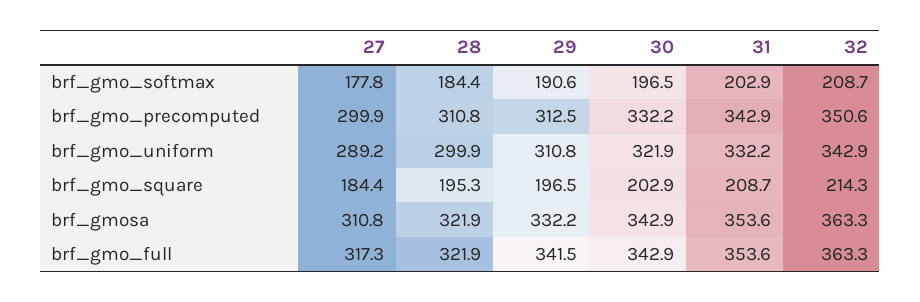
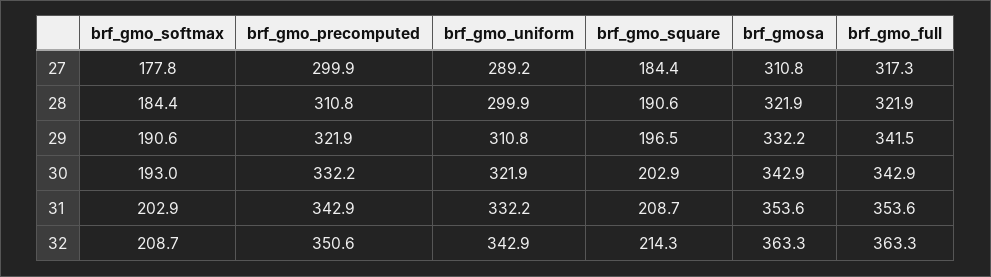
30, brf_gmo_softmax: 196.5 -> 193
29, brf_gmo_precomputed: 312.5 -> 321.9
28, brf_gmo_square: 195.3 -> 190.6

